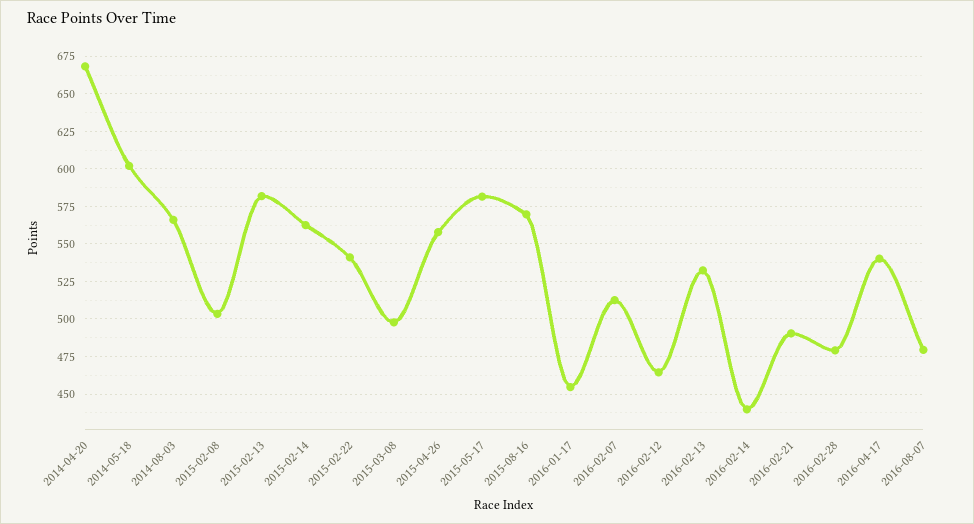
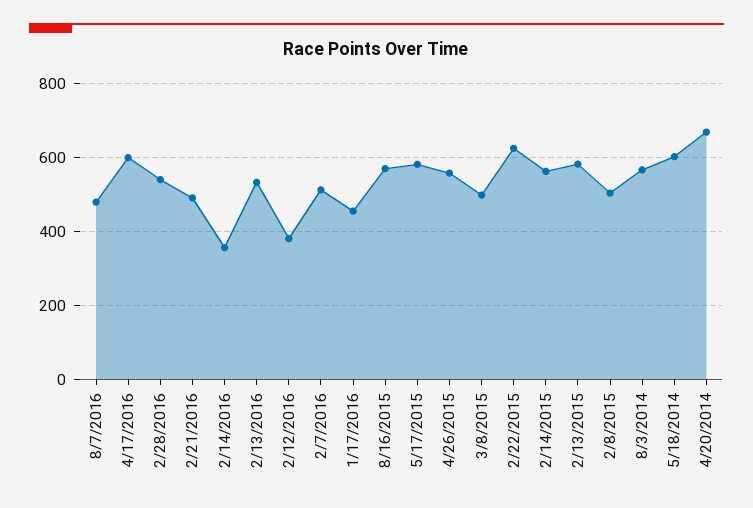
2015-02-22: 540 -> 620
2016-02-12: 465 -> 380
2016-02-14: 440 -> 360
2016-02-28: 480 -> 540
2016-04-17: 540 -> 600

